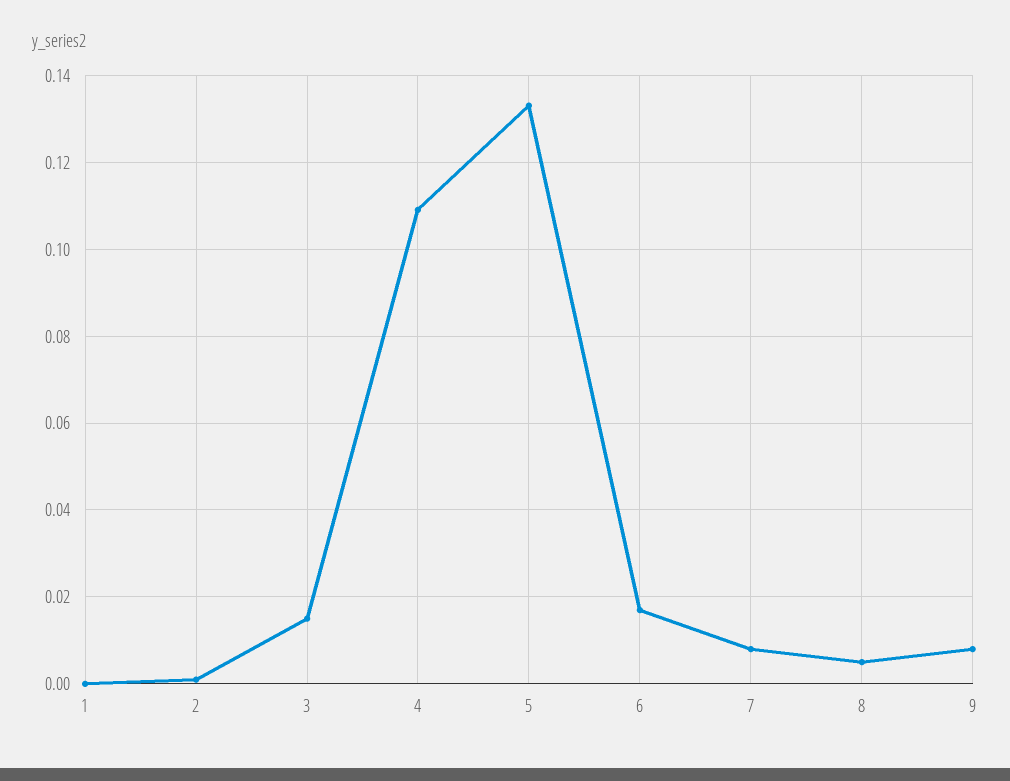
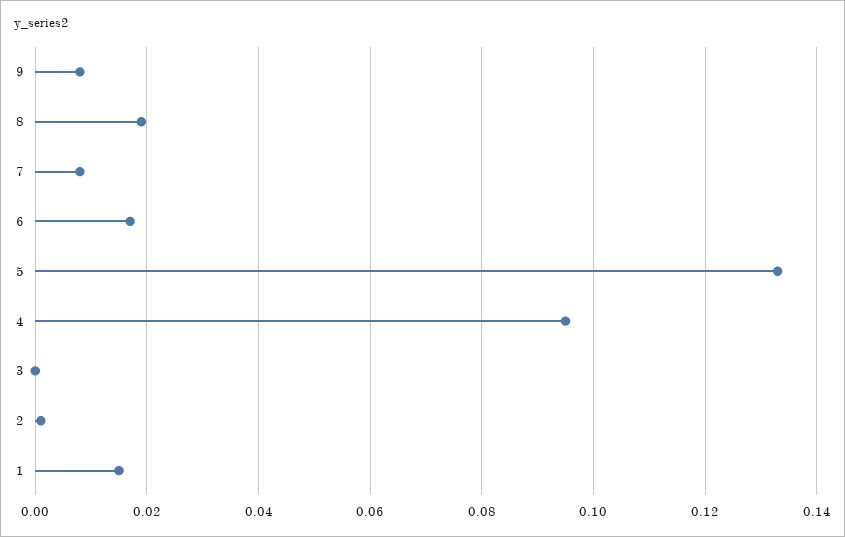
1: 0 -> 0.015
3: 0.015 -> 0
4: 0.11 -> 0.095
8: 0.005 -> 0.02

